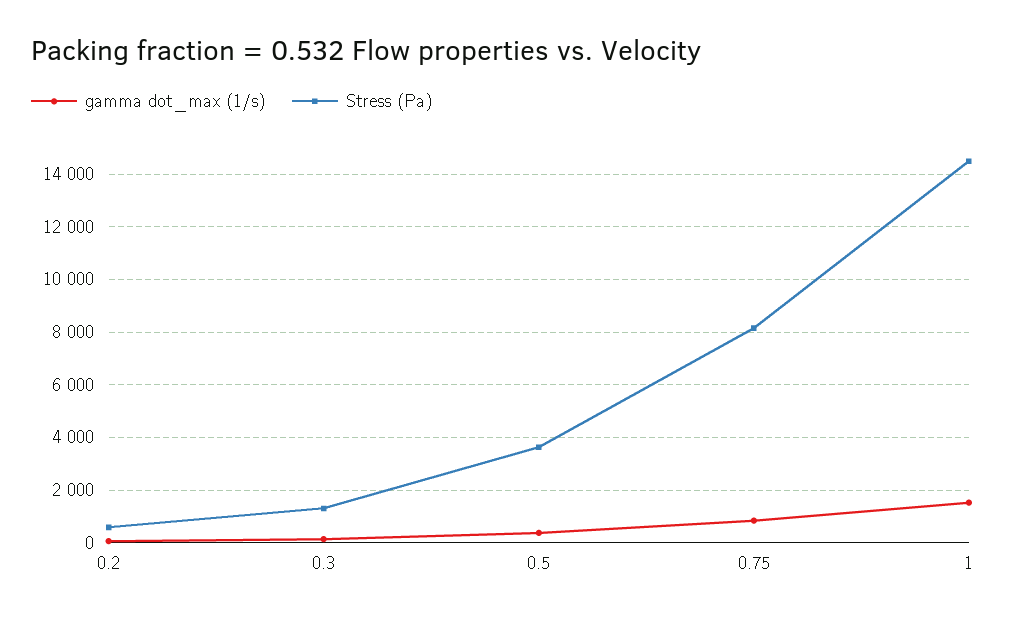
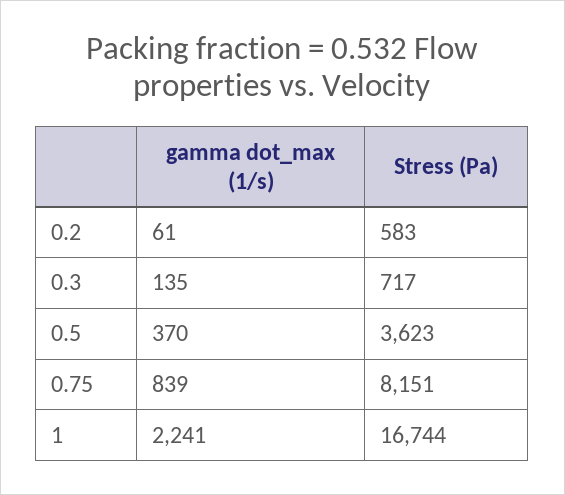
Stress (Pa), 0.3: 1250 -> 717
gamma dot_max (1/s), 1: 1500 -> 2241
Stress (Pa), 1: 14500 -> 16744

